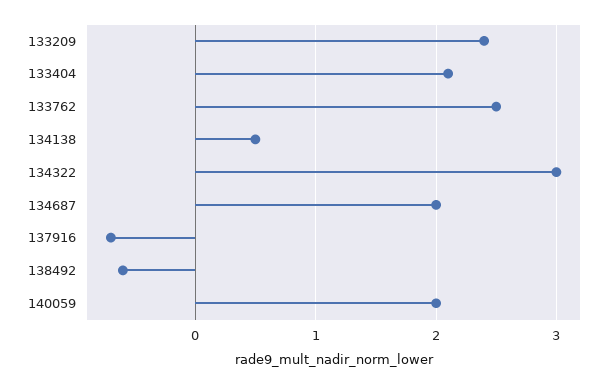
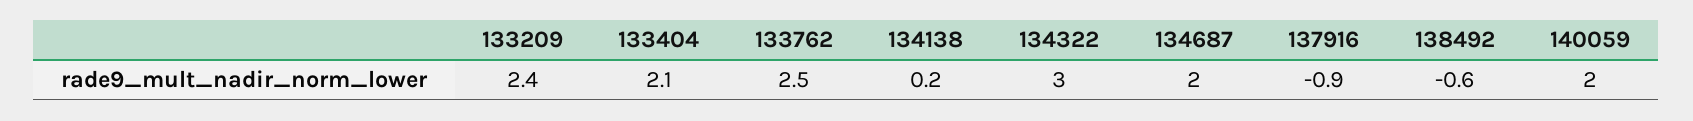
134138: 0.5 -> 0.2
137916: -0.7 -> -0.9

